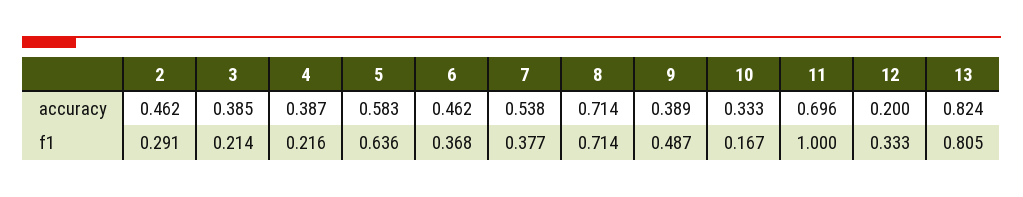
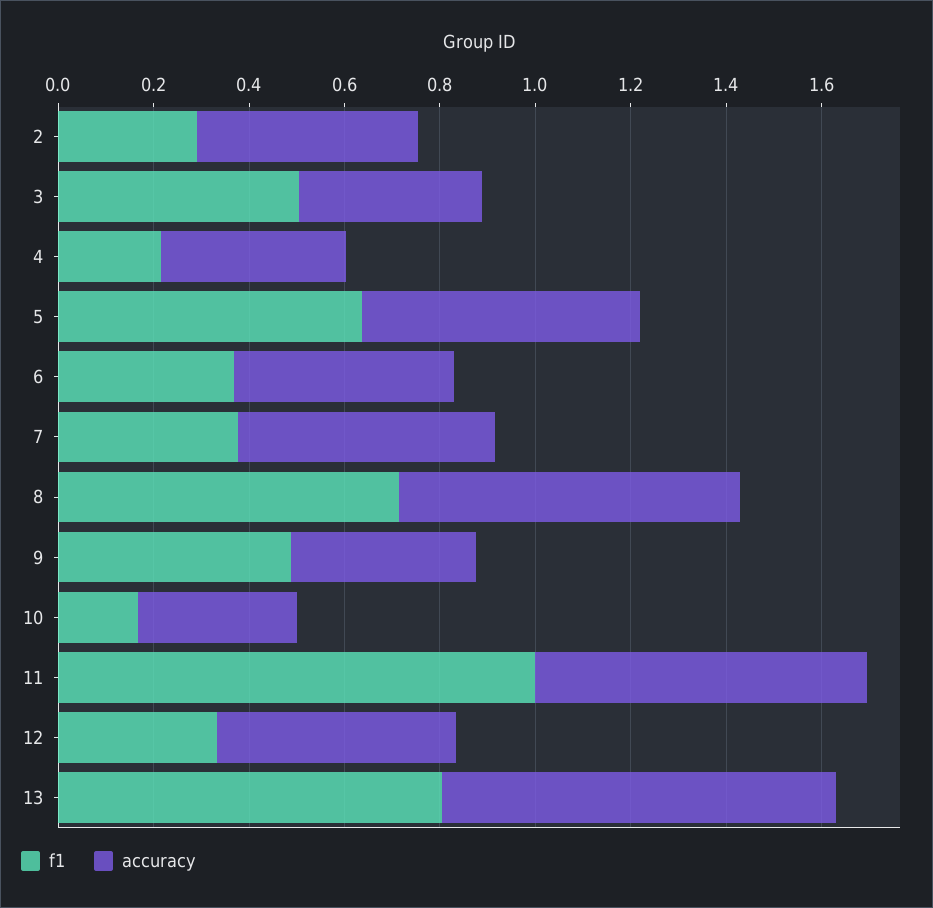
accuracy, 12: 0.2 -> 0.5
f1, 3: 0.214 -> 0.5

